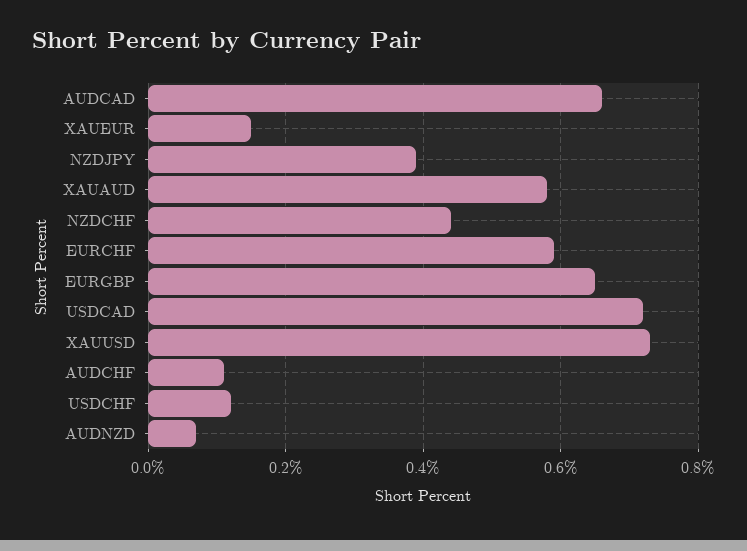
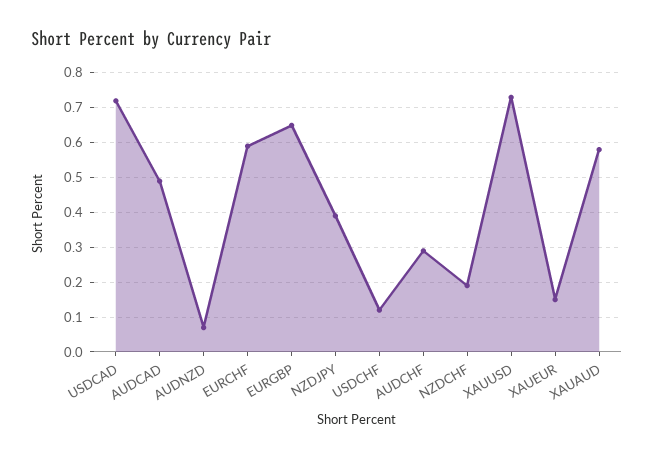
AUDCAD: 0.65 -> 0.5
NZDCHF: 0.45 -> 0.2
AUDCHF: 0.1 -> 0.3

